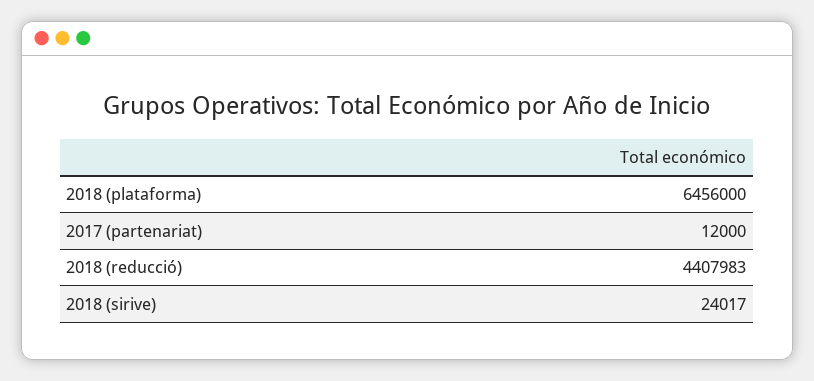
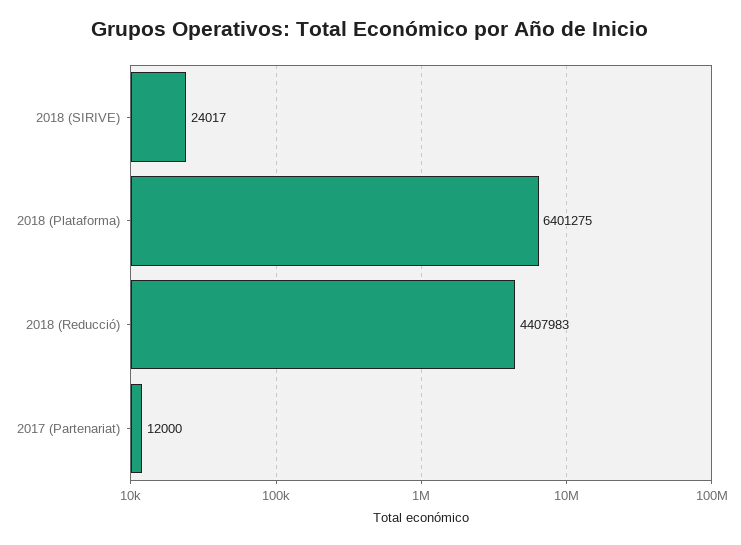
2018 (plataforma): 6456000 -> 6401275

